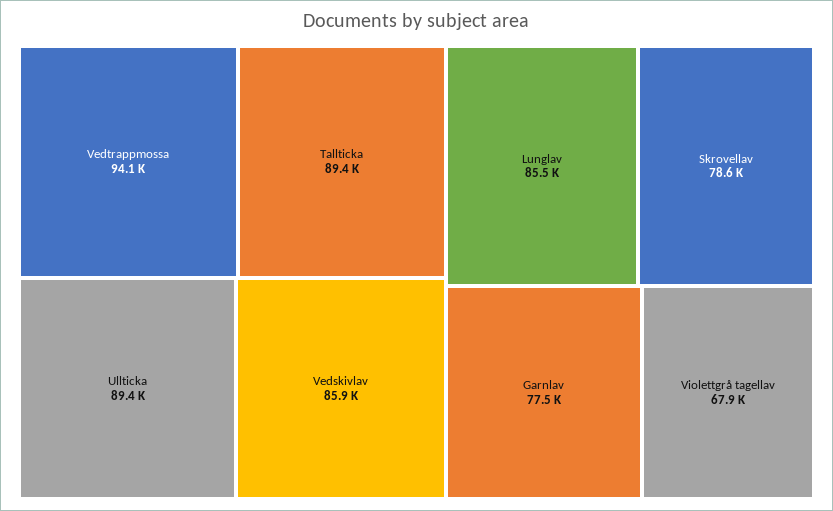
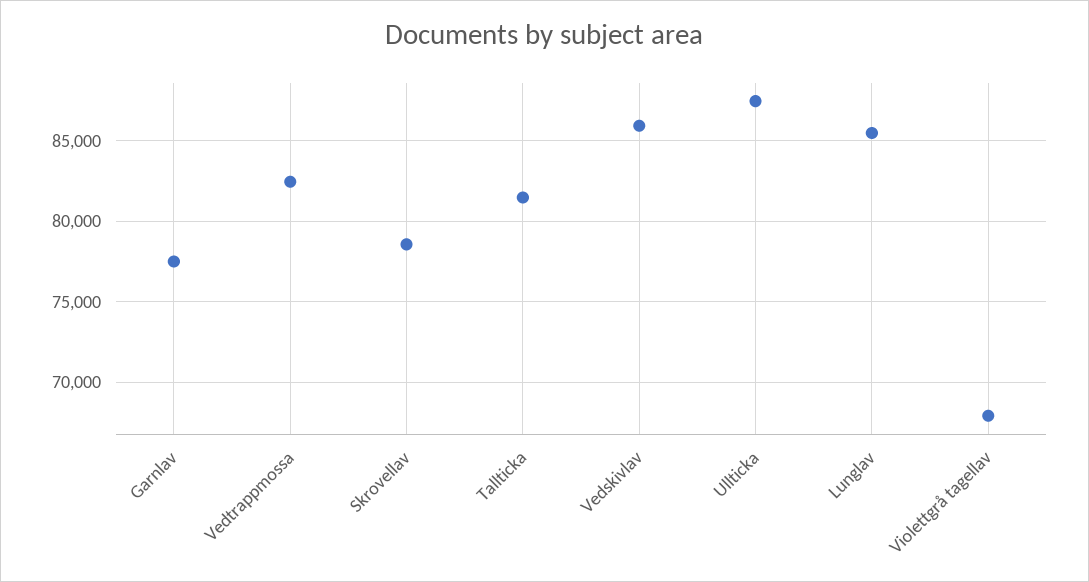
Vedtrappmossa: 94100 -> 82500
Tallticka: 89400 -> 81500
Ullticka: 89400 -> 87500

